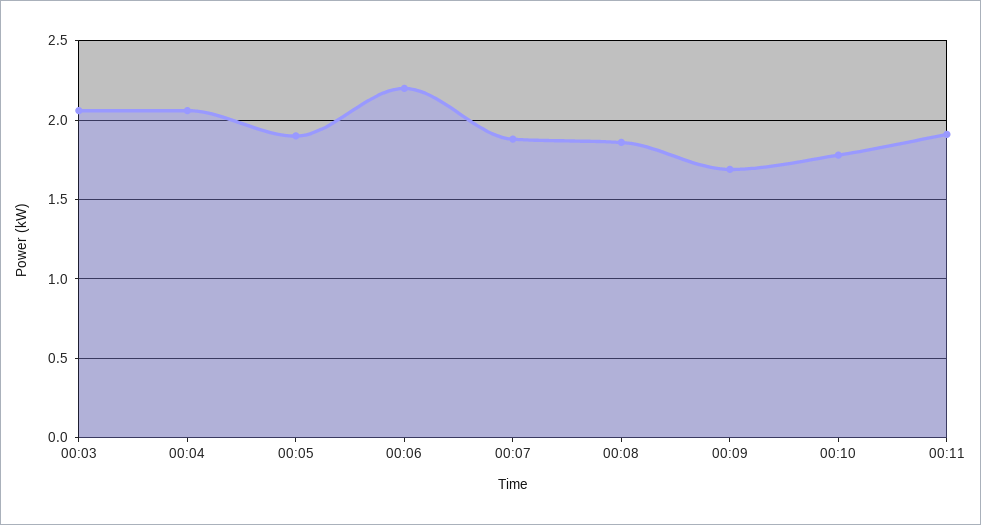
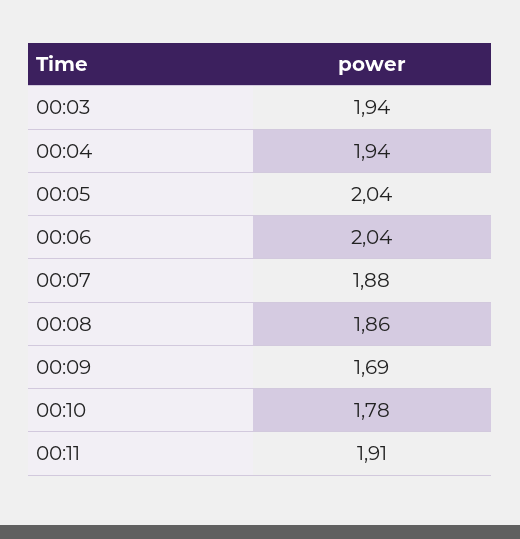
00:03: 2.05 -> 1.94
00:04: 2.05 -> 1.94
00:05: 1.9 -> 2.04
00:06: 2.2 -> 2.04

